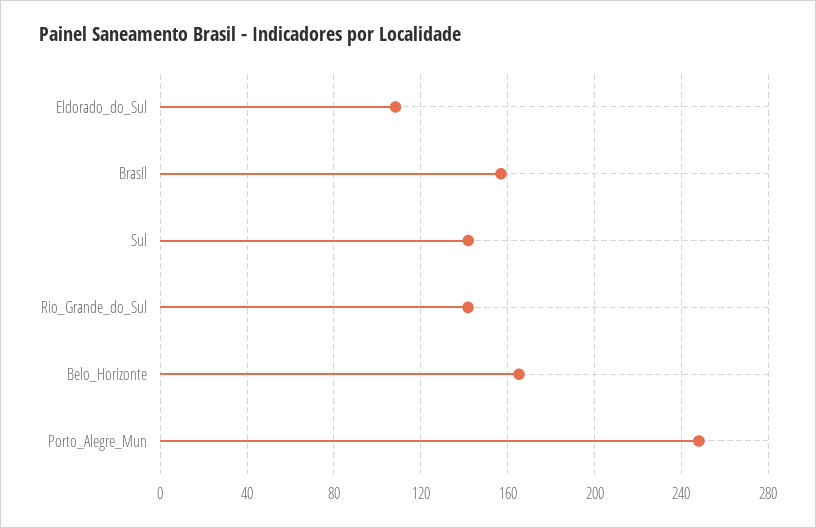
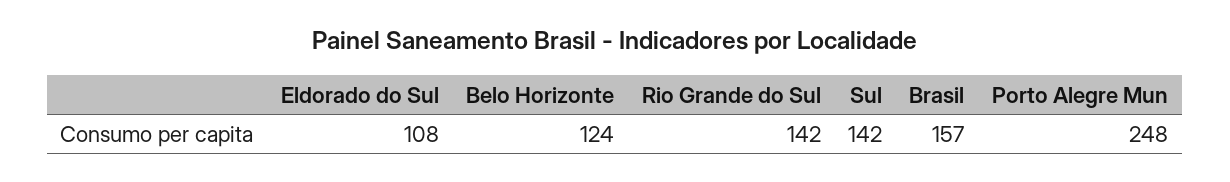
Belo_Horizonte: 165 -> 124

